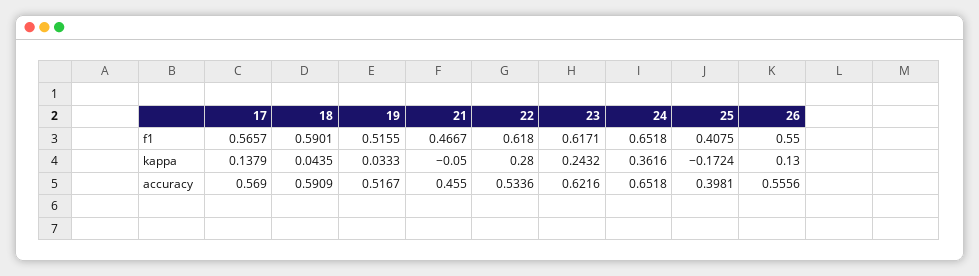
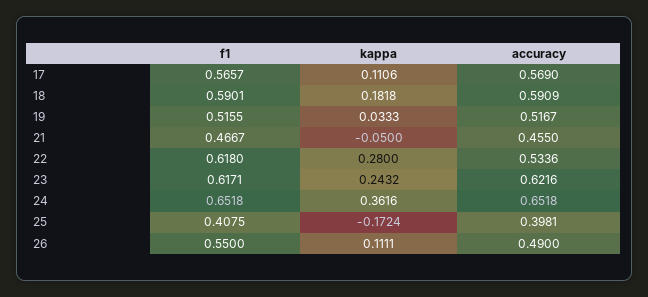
17, kappa: 0.1379 -> 0.1106
18, kappa: 0.0435 -> 0.1818
26, kappa: 0.13 -> 0.1111
26, accuracy: 0.5556 -> 0.49

